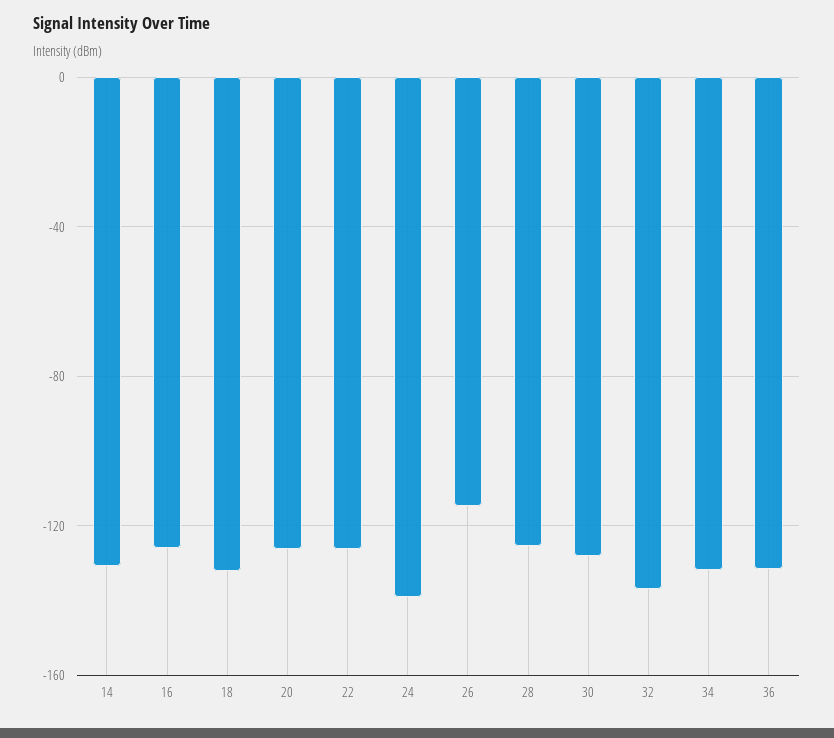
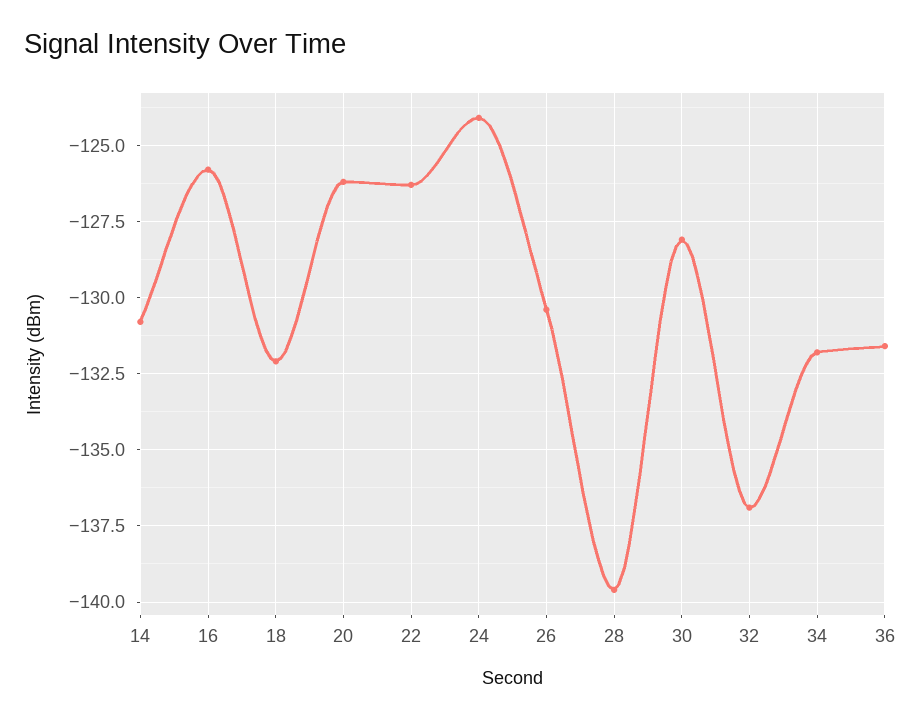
24: -140 -> -124
26: -115 -> -130.5
28: -125 -> -139.5

